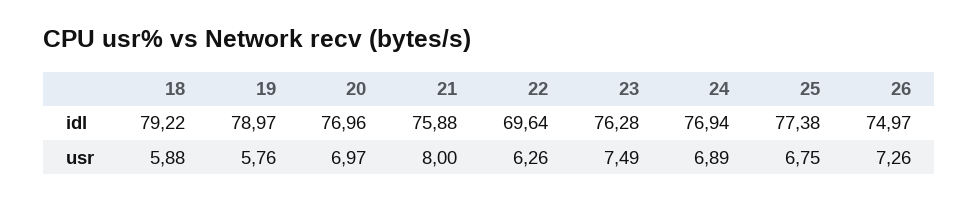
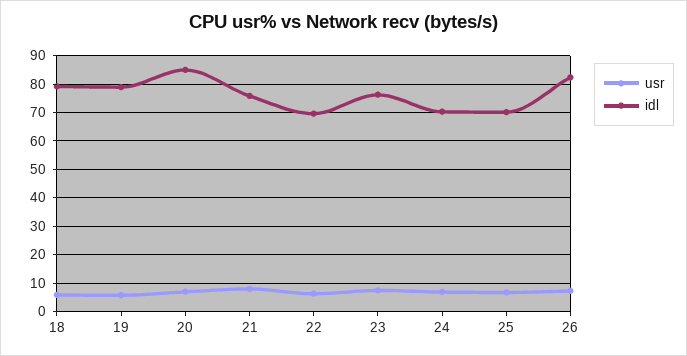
idl, 20: 76.96 -> 85
idl, 24: 76.94 -> 70
idl, 25: 77.38 -> 70
idl, 26: 74.97 -> 82.5

